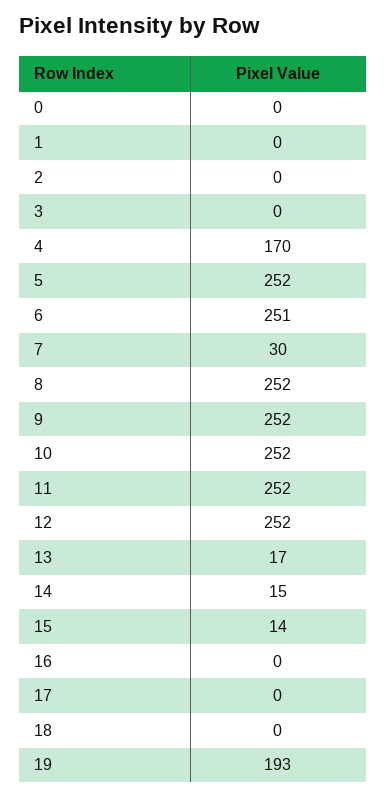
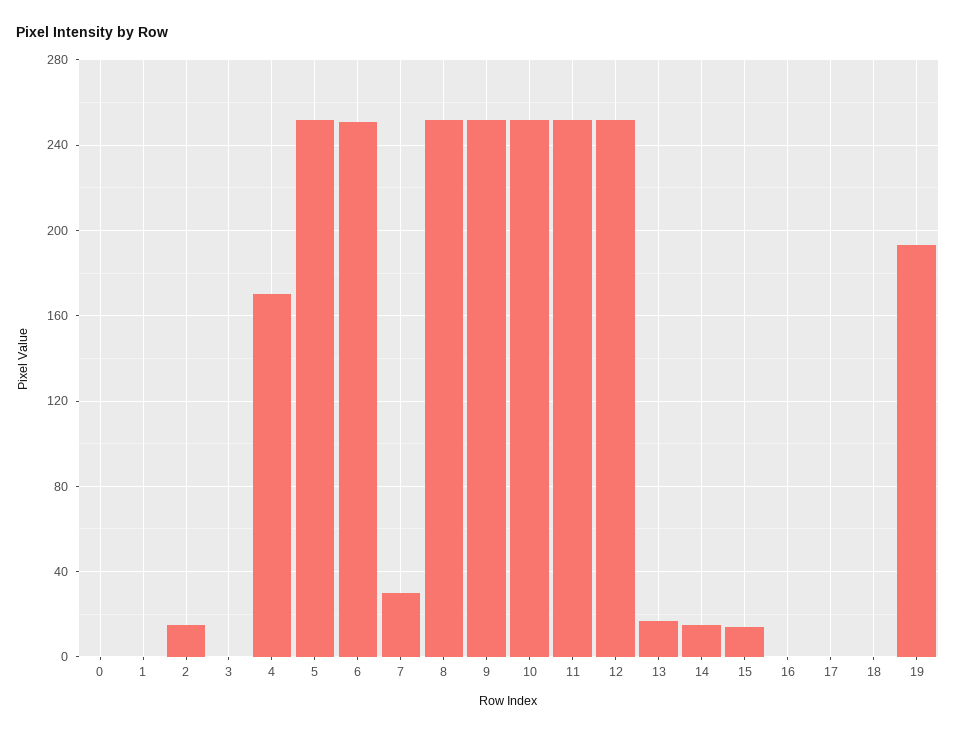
2: 0 -> 15

